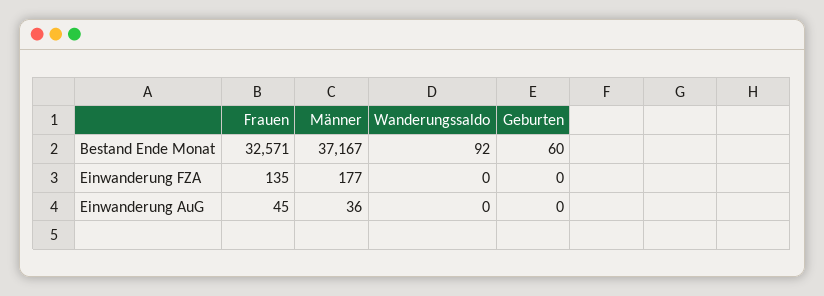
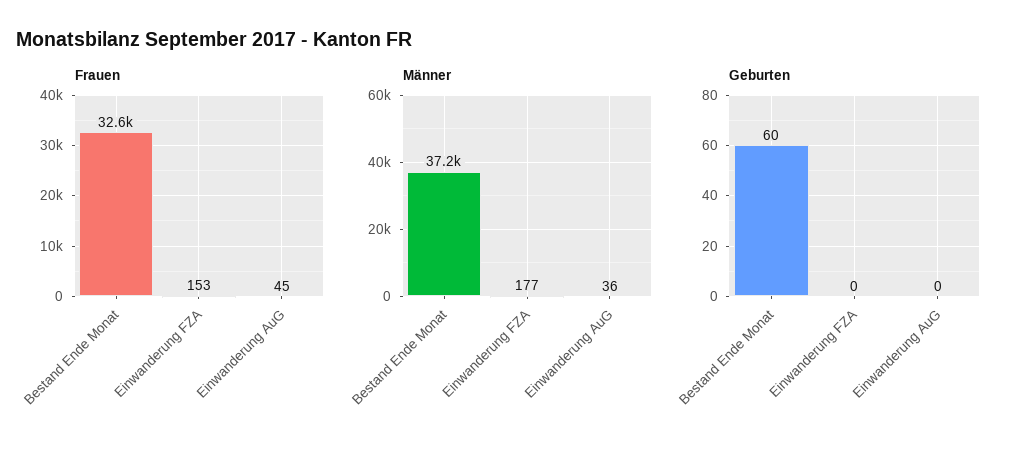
Wanderungssaldo, Bestand Ende Monat: 92 -> none
Frauen, Einwanderung FZA: 135 -> 153
Wanderungssaldo, Einwanderung FZA: 0 -> none
Wanderungssaldo, Einwanderung AuG: 0 -> none

